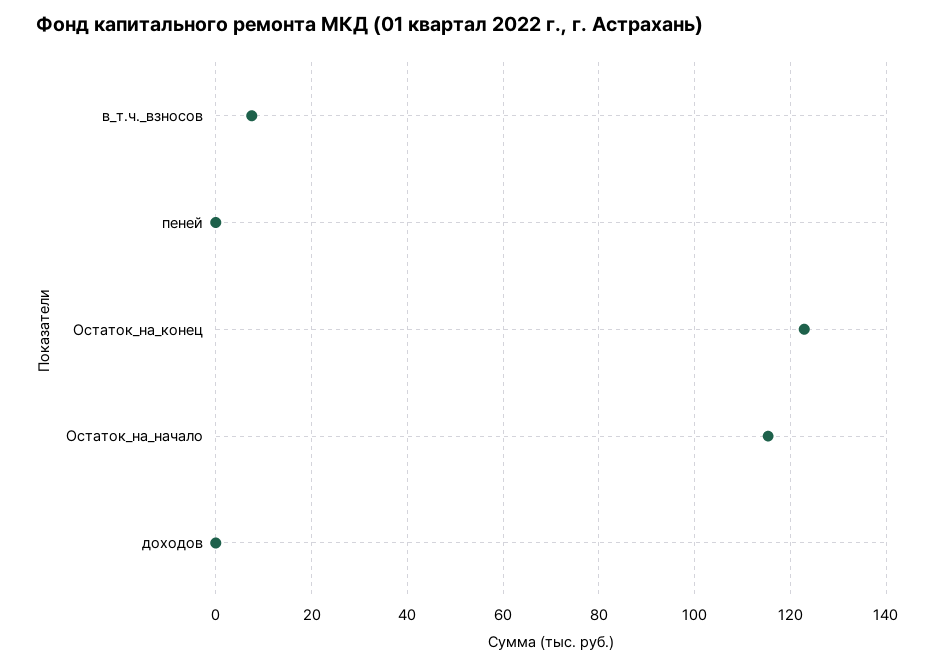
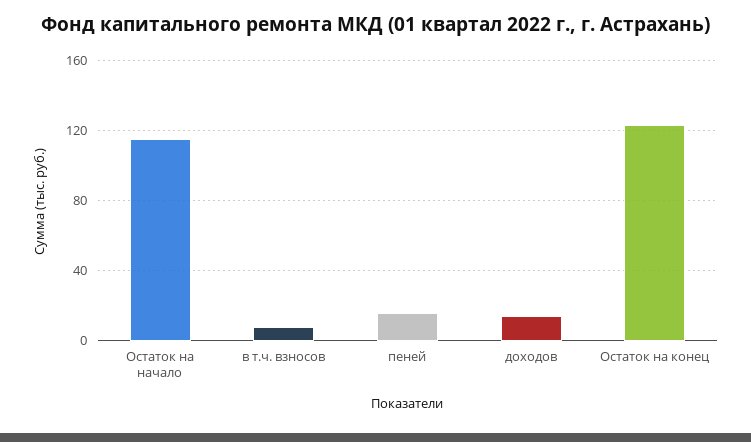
пеней: 0 -> 15
доходов: 0 -> 15

